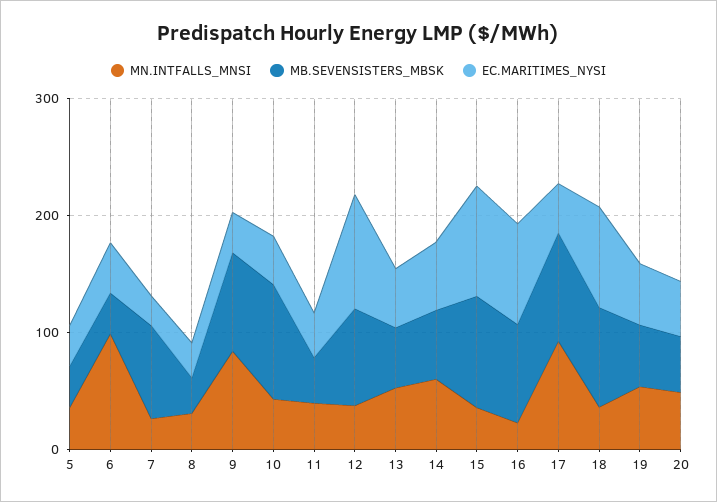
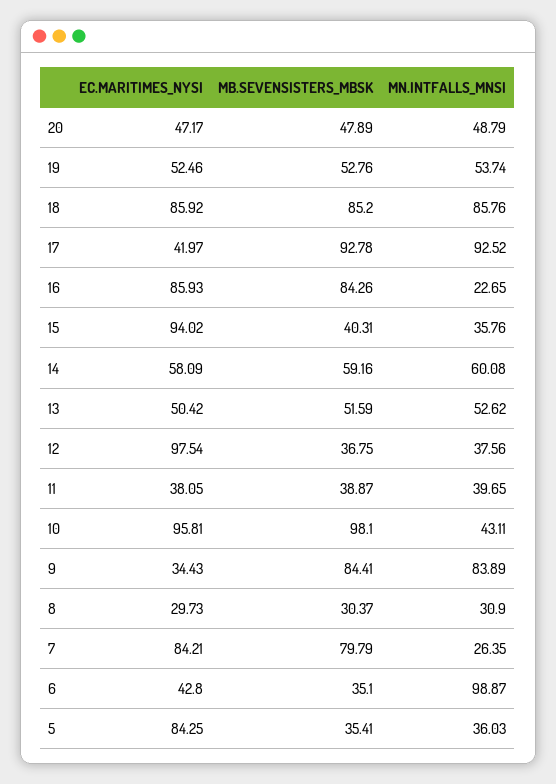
EC.MARITIMES_NYSI, 5: 40 -> 84.25
EC.MARITIMES_NYSI, 7: 20 -> 84.21
EC.MARITIMES_NYSI, 10: 40 -> 95.81
MB.SEVENSISTERS_MBSK, 12: 80 -> 36.75
MB.SEVENSISTERS_MBSK, 15: 100 -> 40.31
MN.INTFALLS_MNSI, 18: 40 -> 85.76

